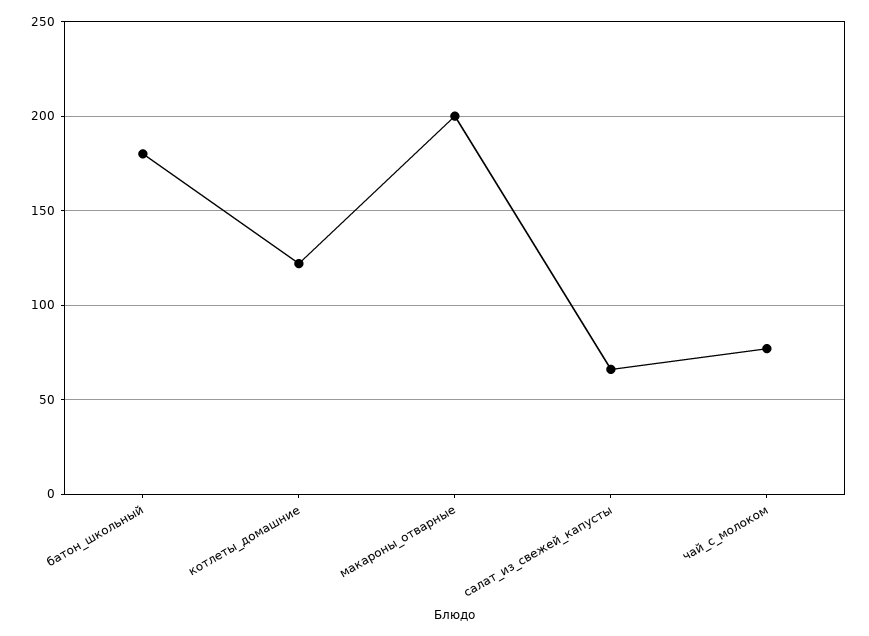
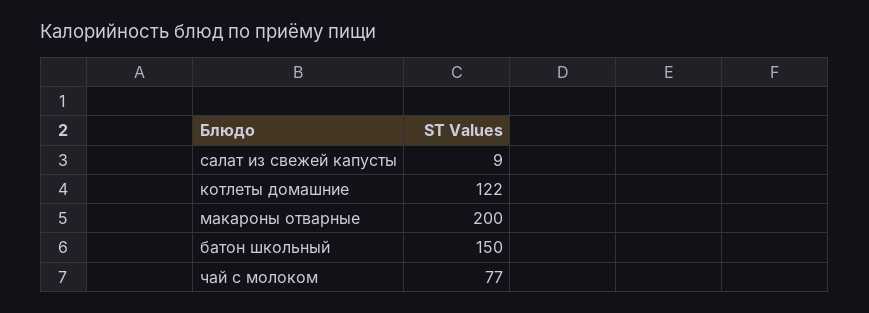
батон_школьный: 180 -> 150
салат_из_свежей_капусты: 65 -> 9

